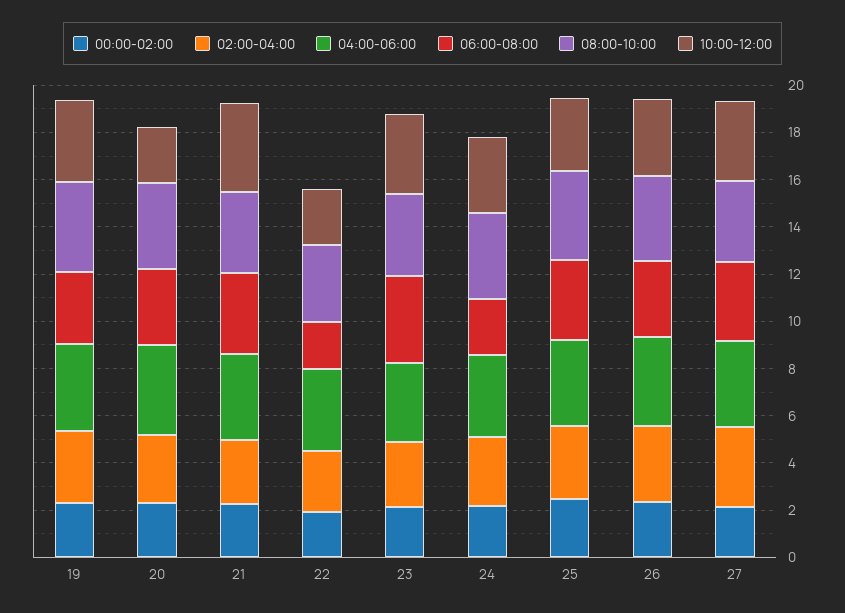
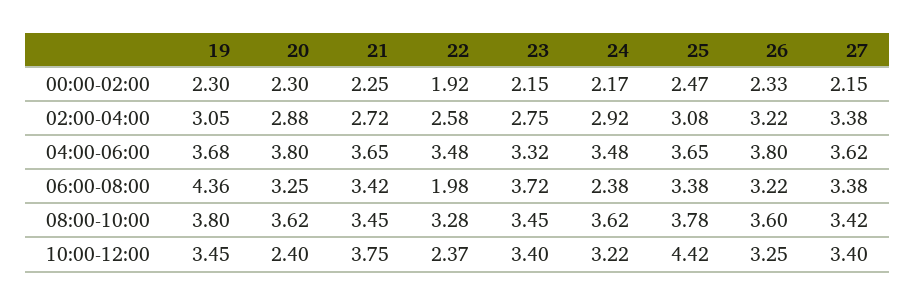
06:00-08:00, 19: 3 -> 4.36
10:00-12:00, 25: 3 -> 4.42

